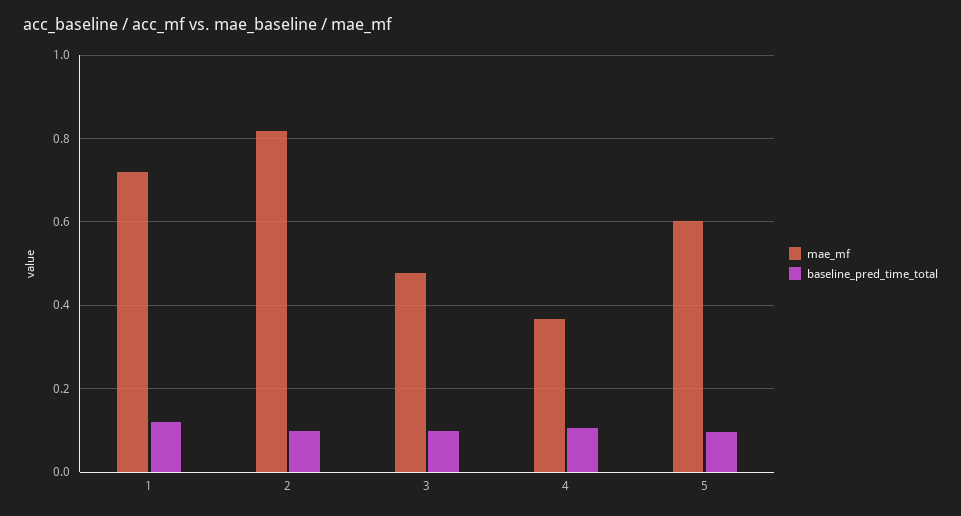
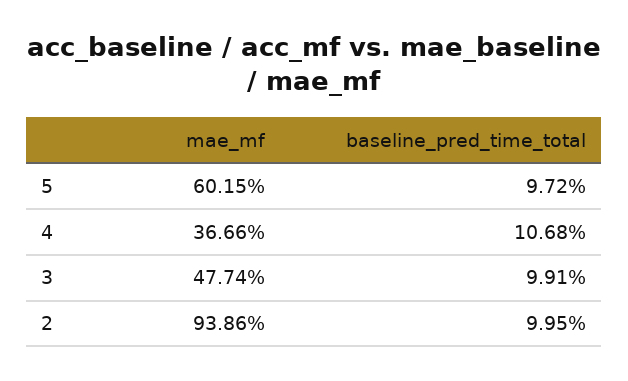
mae_mf, 1: 0.72 -> none
baseline_pred_time_total, 1: 0.12 -> none
mae_mf, 2: 0.82 -> 0.9386

